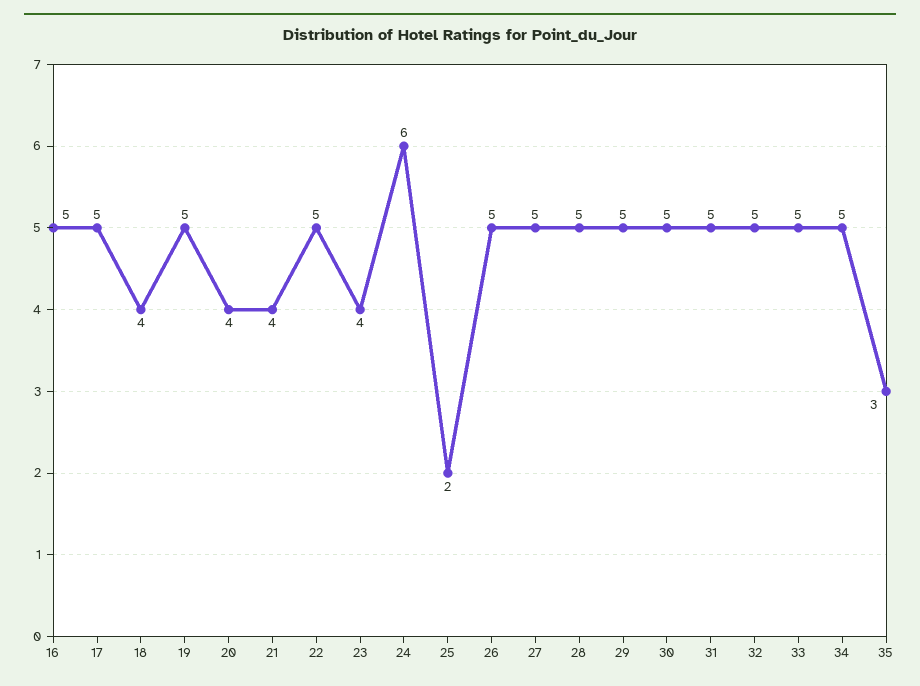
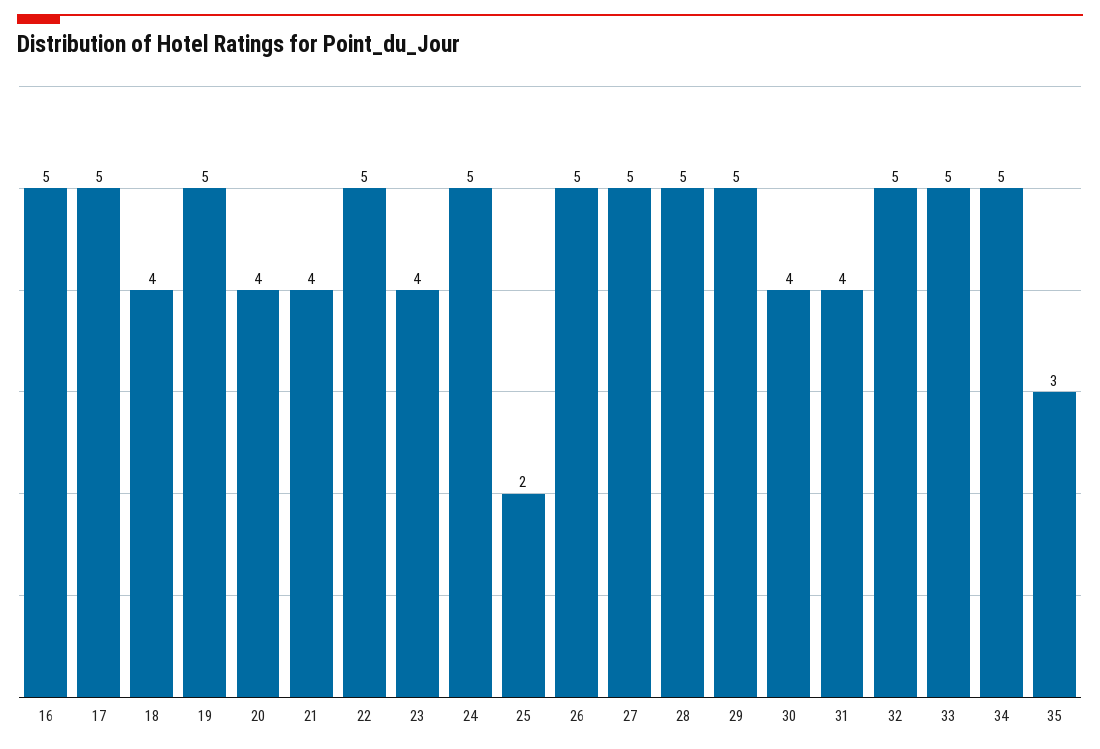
24: 6 -> 5
30: 5 -> 4
31: 5 -> 4

